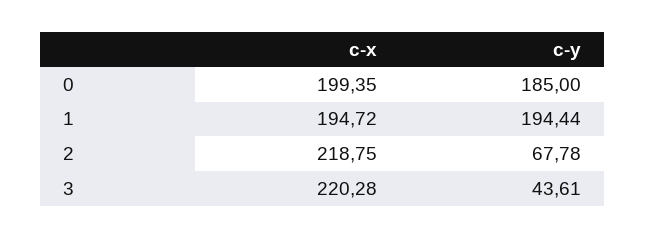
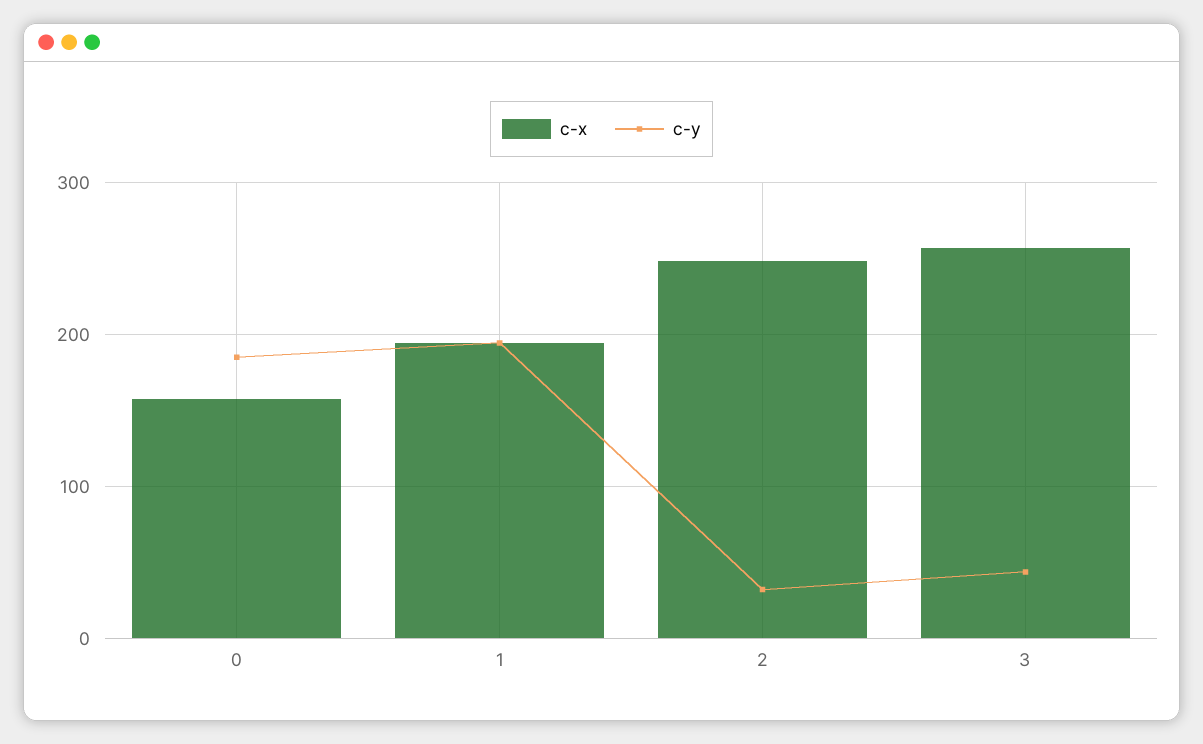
c-x, 0: 199.35 -> 160
c-x, 2: 218.75 -> 250
c-y, 2: 67.78 -> 30
c-x, 3: 220.28 -> 260

